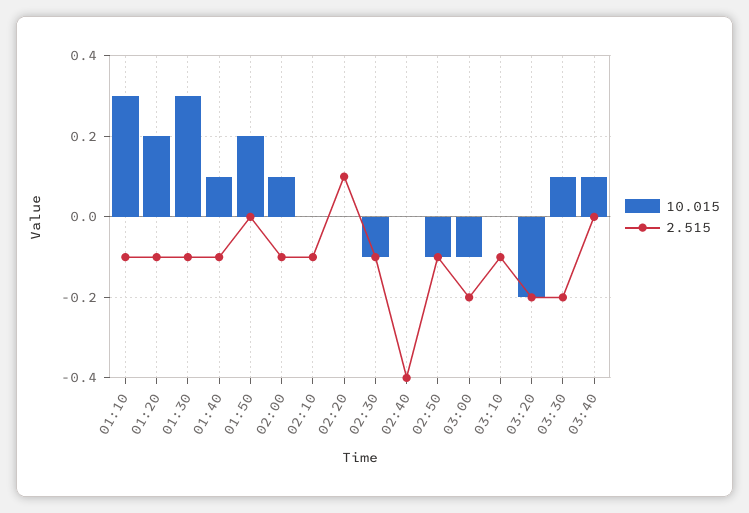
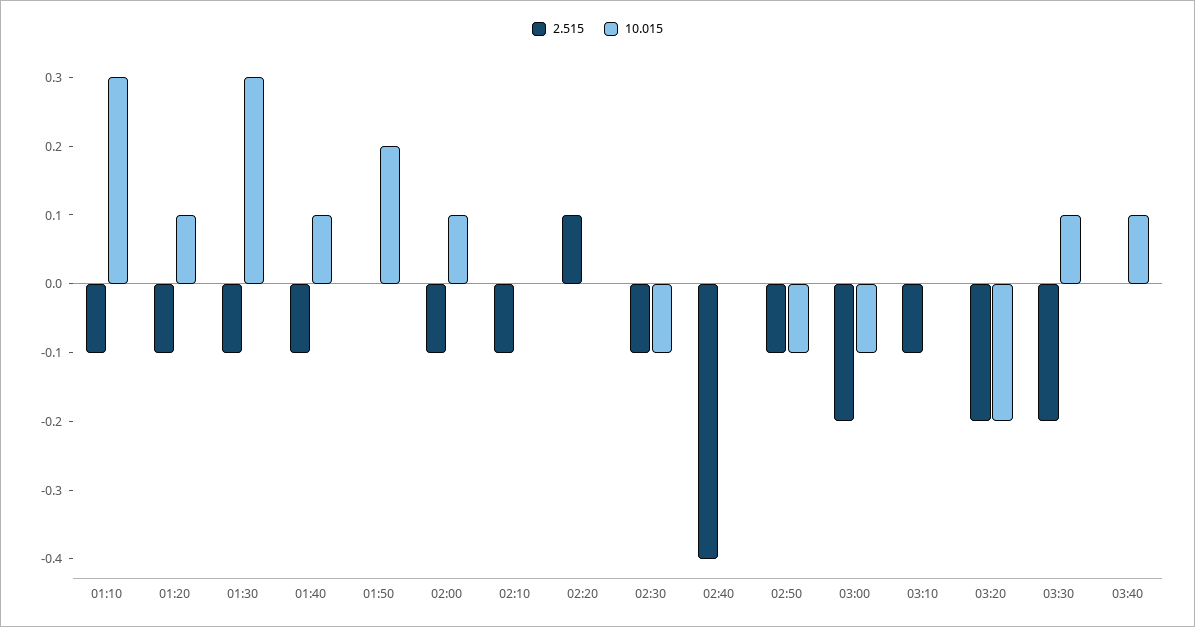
10.015, 01:20: 0.2 -> 0.1

